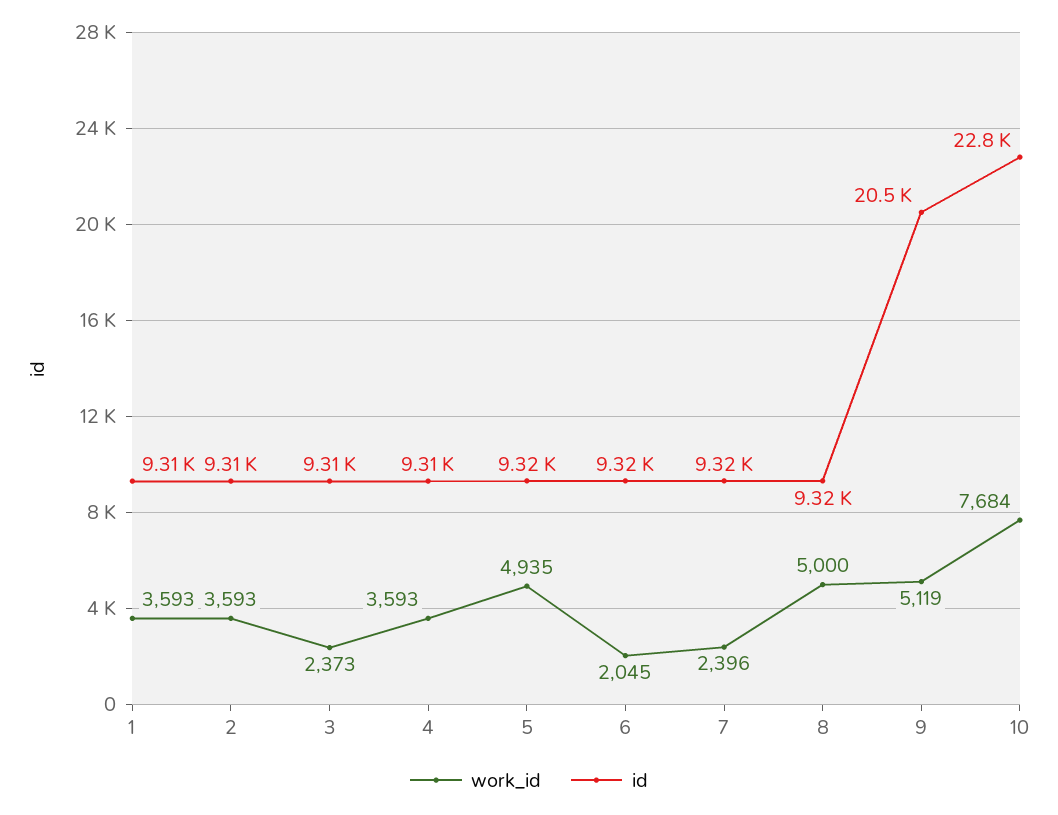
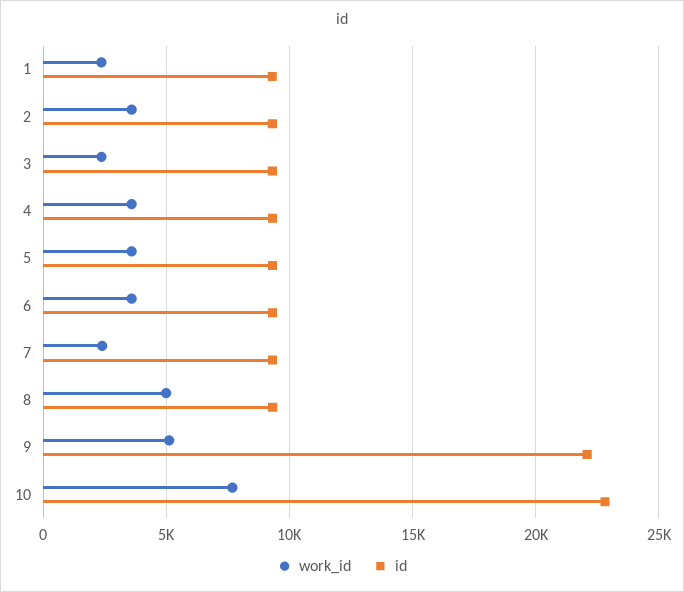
work_id, 1: 3593 -> 2500
work_id, 5: 4935 -> 3500
work_id, 6: 2045 -> 3500
id, 9: 20500 -> 22000

